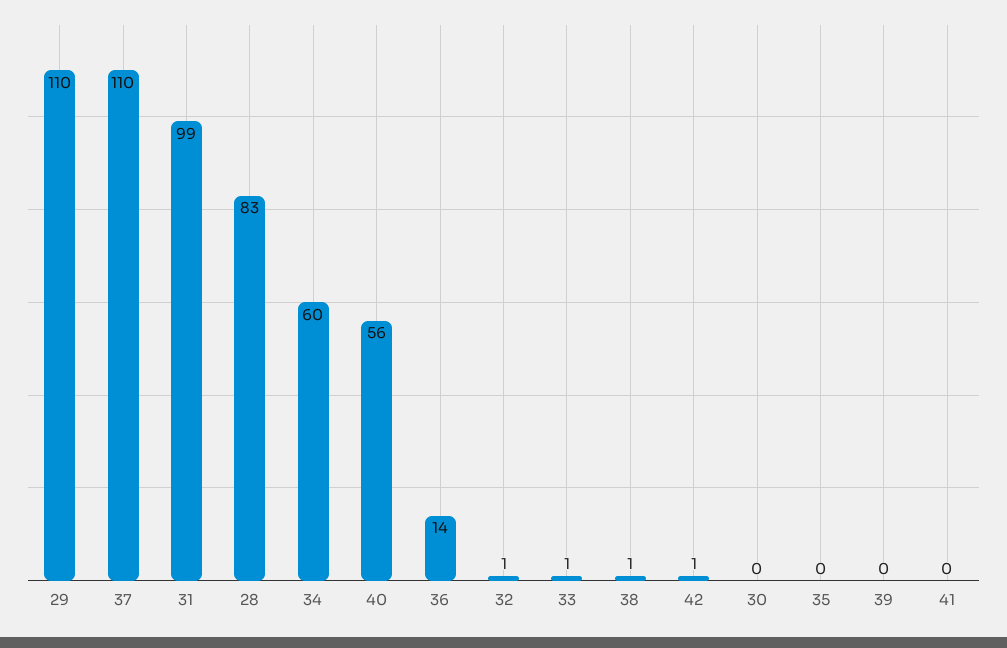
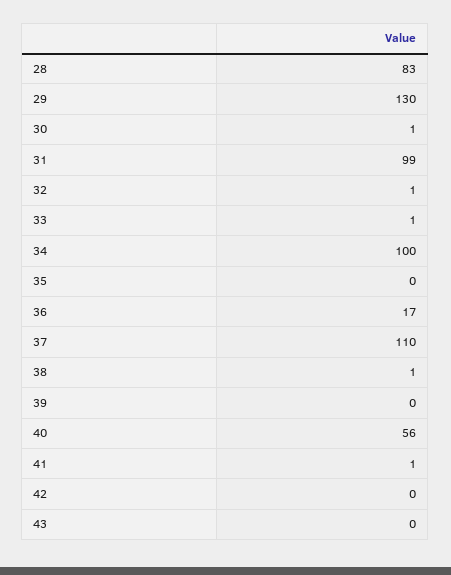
29: 110 -> 130
34: 60 -> 100
36: 14 -> 17
42: 1 -> 0
30: 0 -> 1
41: 0 -> 1
43: none -> 0

